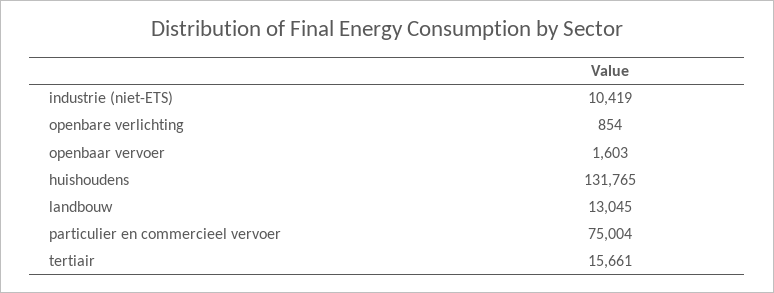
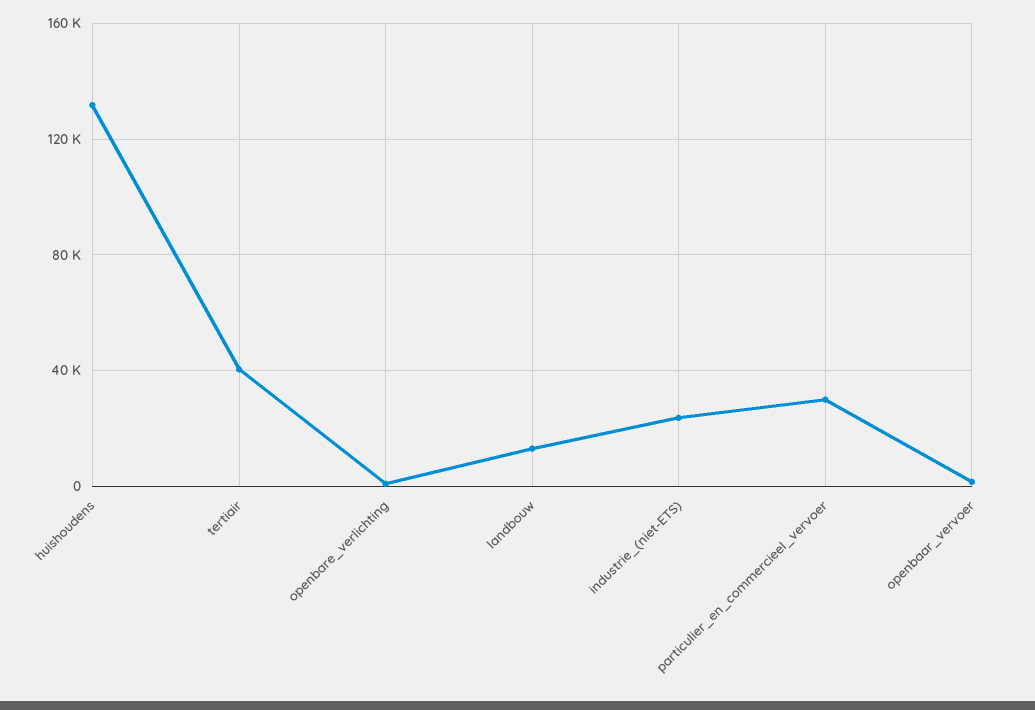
industrie (niet-ETS): 10419 -> 25000
particulier en commercieel vervoer: 75004 -> 30000
tertiair: 15661 -> 40000

